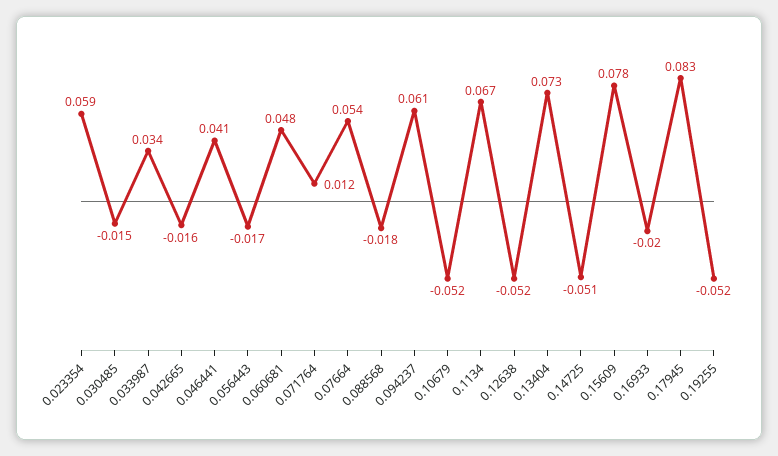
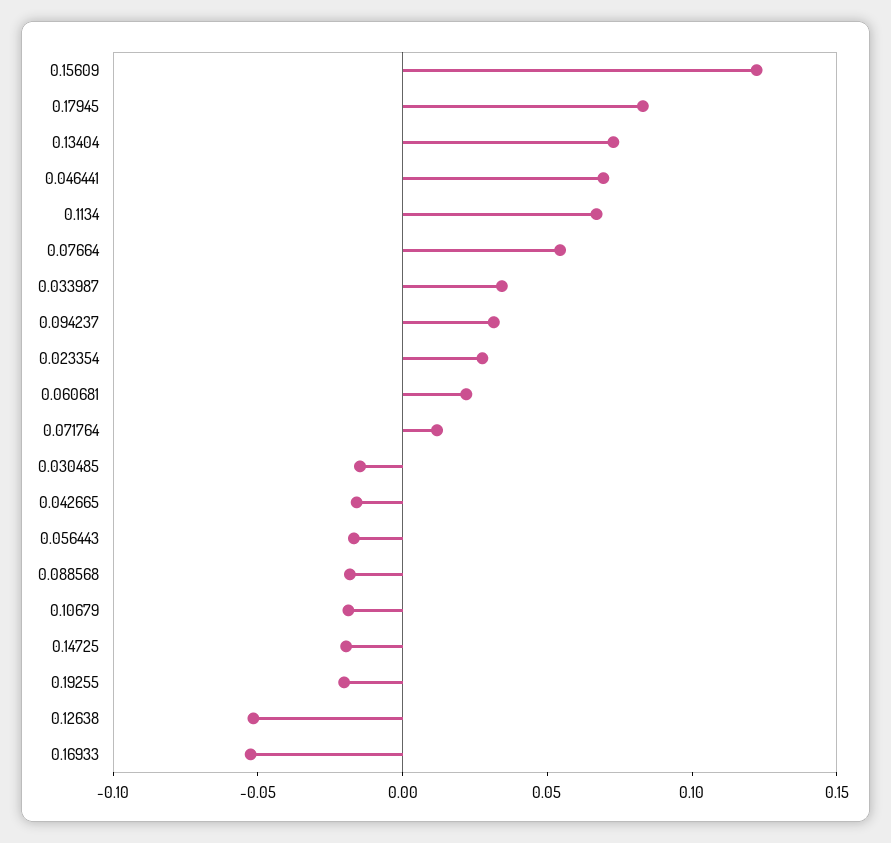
0.023354: 0.059 -> 0.03
0.046441: 0.041 -> 0.07
0.060681: 0.048 -> 0.02
0.094237: 0.061 -> 0.03
0.10679: -0.052 -> -0.02
0.14725: -0.051 -> -0.02
0.15609: 0.078 -> 0.12
0.16933: -0.02 -> -0.05
0.19255: -0.052 -> -0.02

